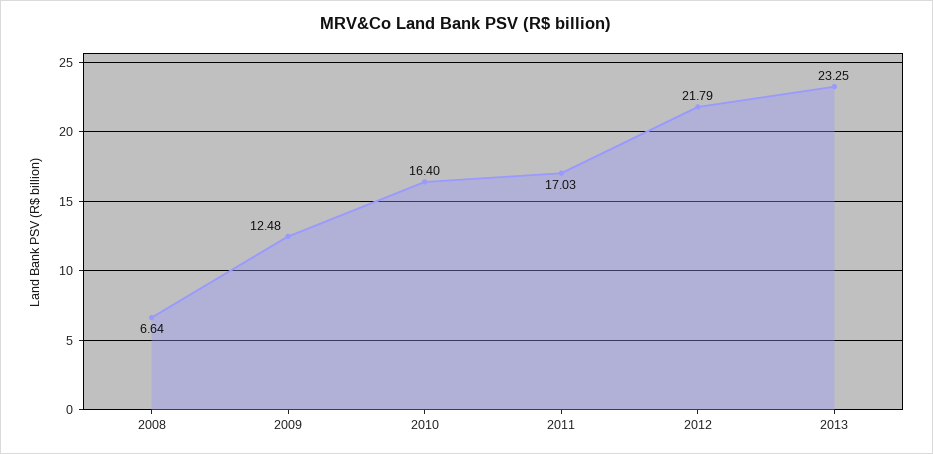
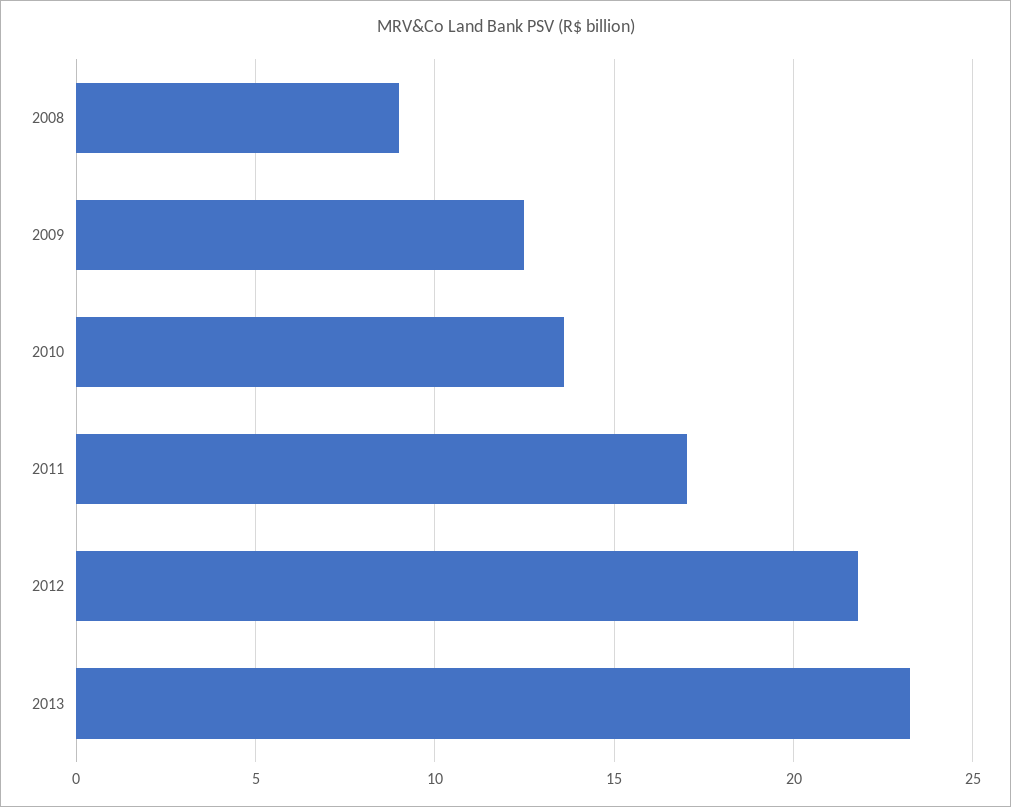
2008: 6.64 -> 9
2010: 16.4 -> 13.5

